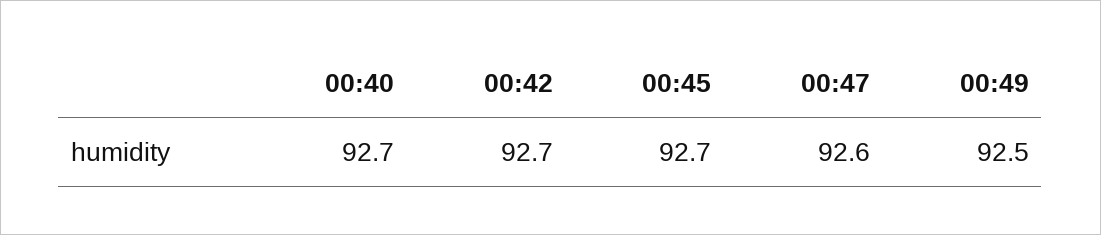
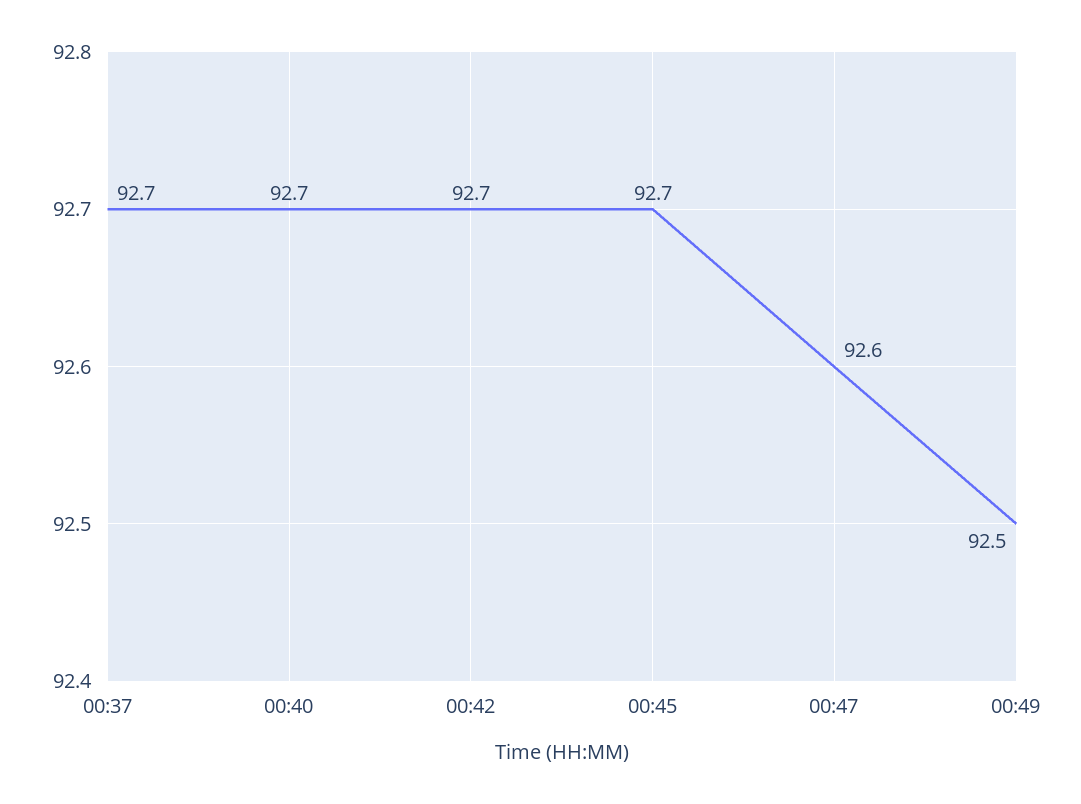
00:37: none -> 92.7

